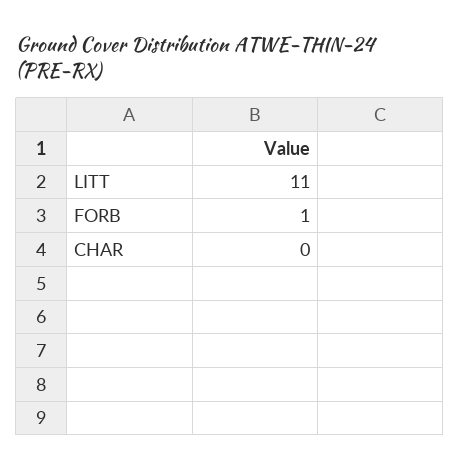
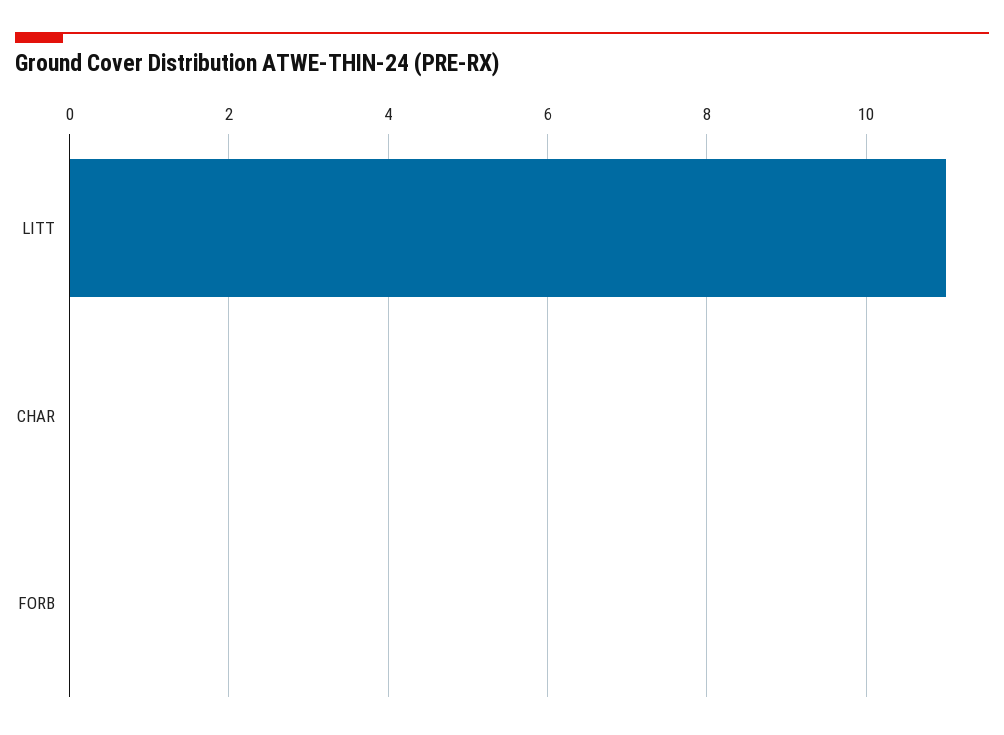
FORB: 1 -> 0

